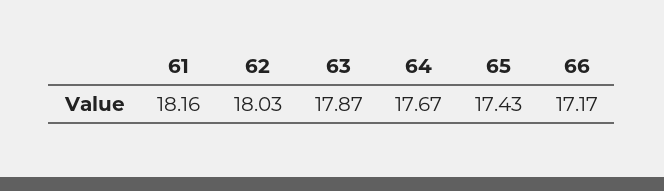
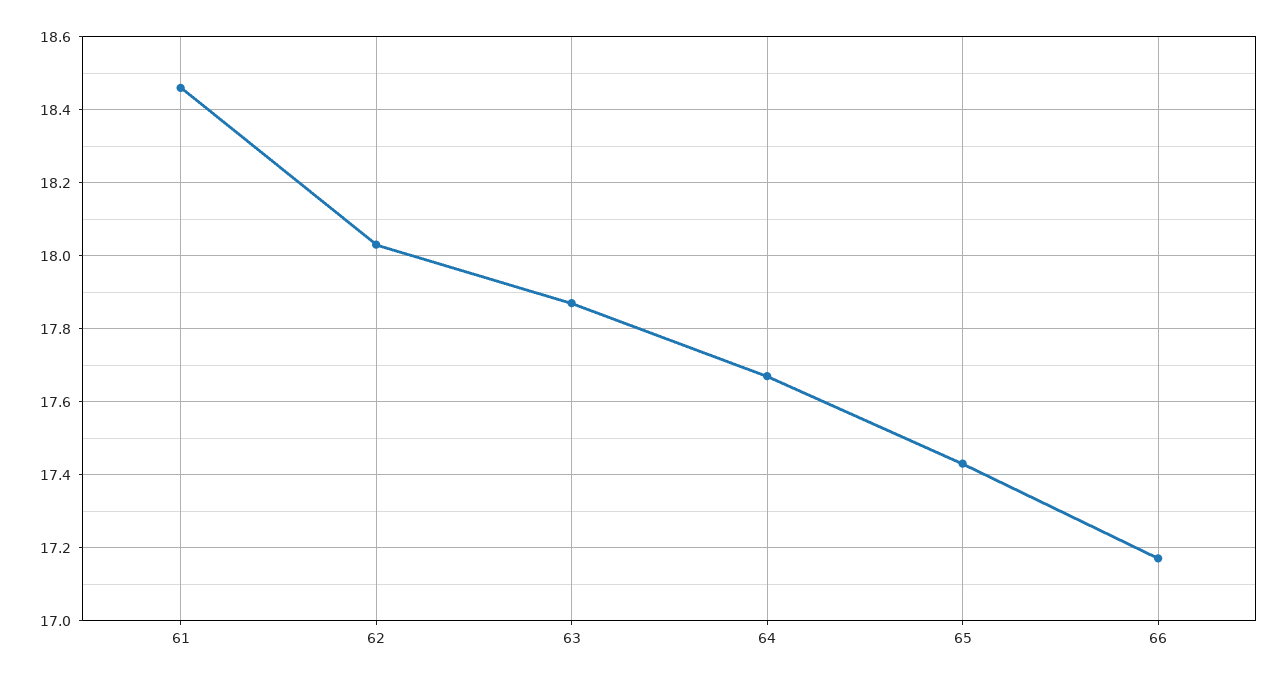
61: 18.16 -> 18.45

